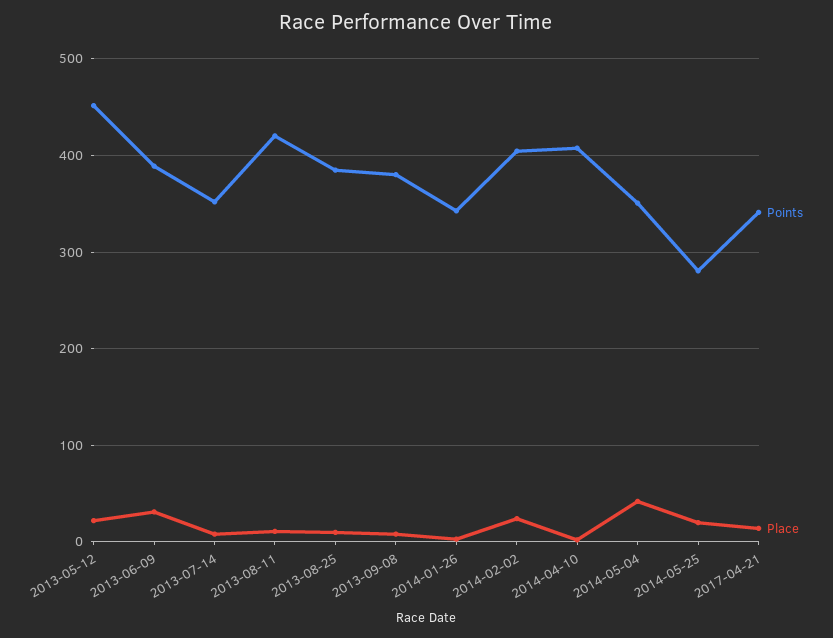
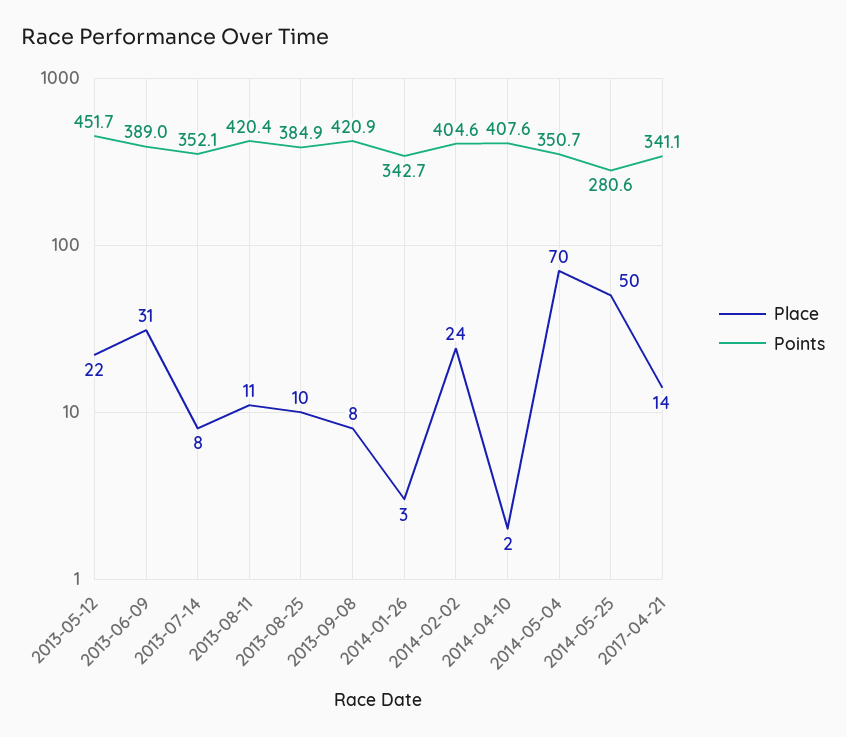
Points, 2013-09-08: 380 -> 420.9
Place, 2014-05-04: 40 -> 70
Place, 2014-05-25: 20 -> 50

